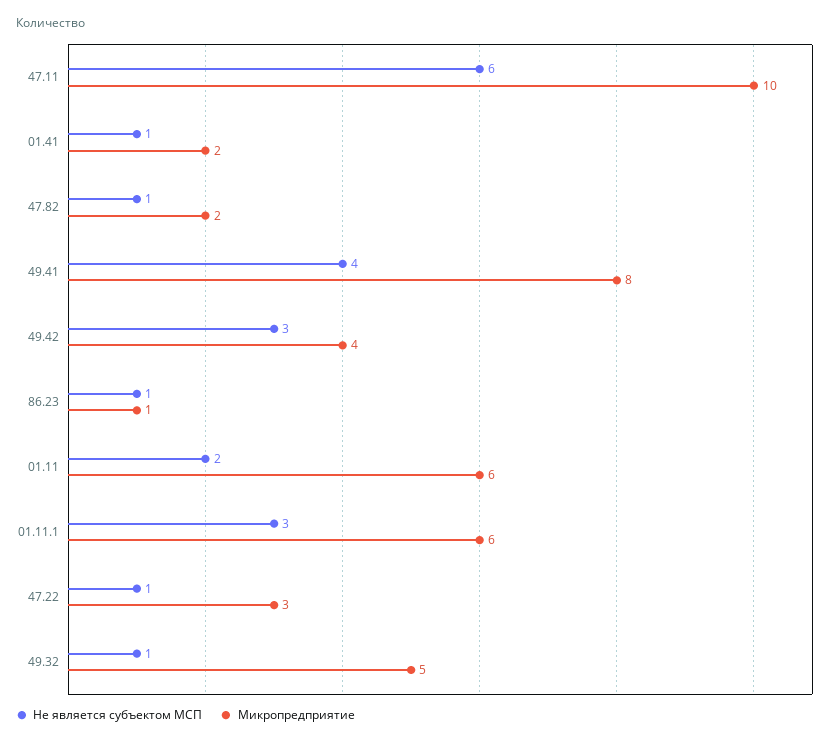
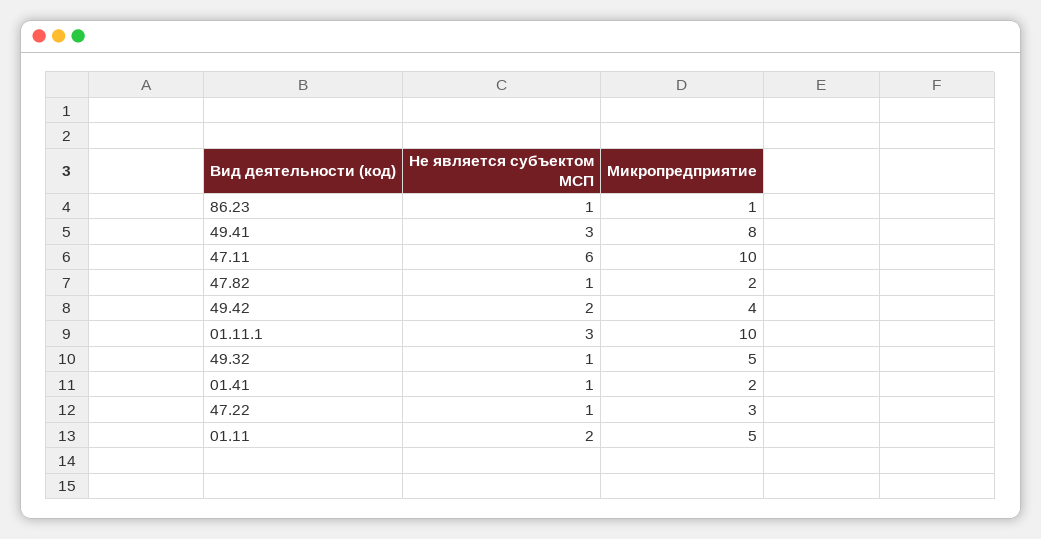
Не является субъектом МСП, 49.41: 4 -> 3
Не является субъектом МСП, 49.42: 3 -> 2
Микропредприятие, 01.11: 6 -> 5
Микропредприятие, 01.11.1: 6 -> 10

